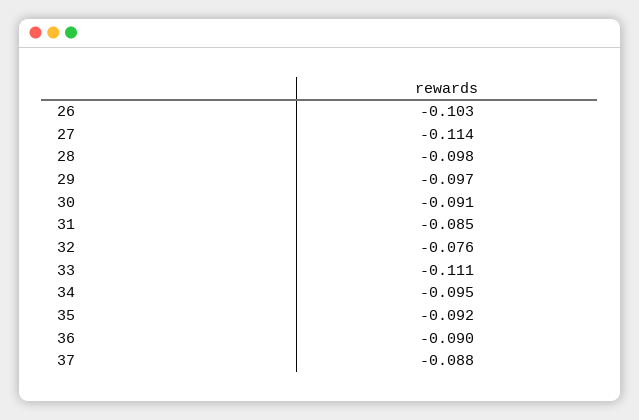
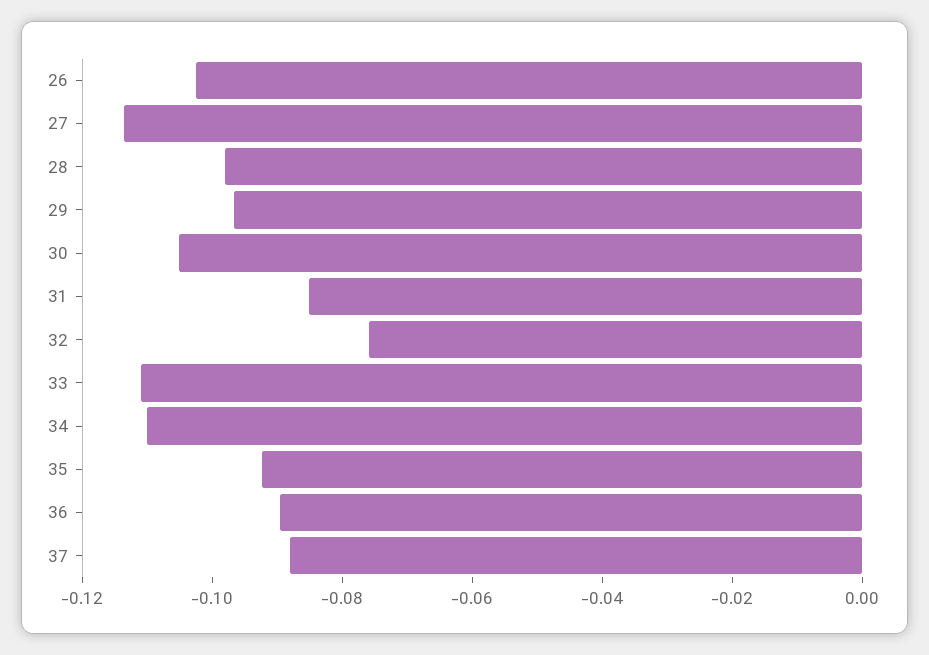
30: -0.091 -> -0.105
34: -0.095 -> -0.11

